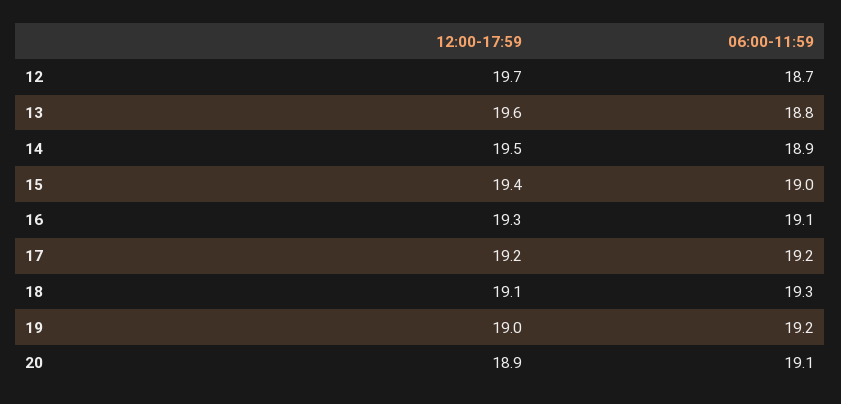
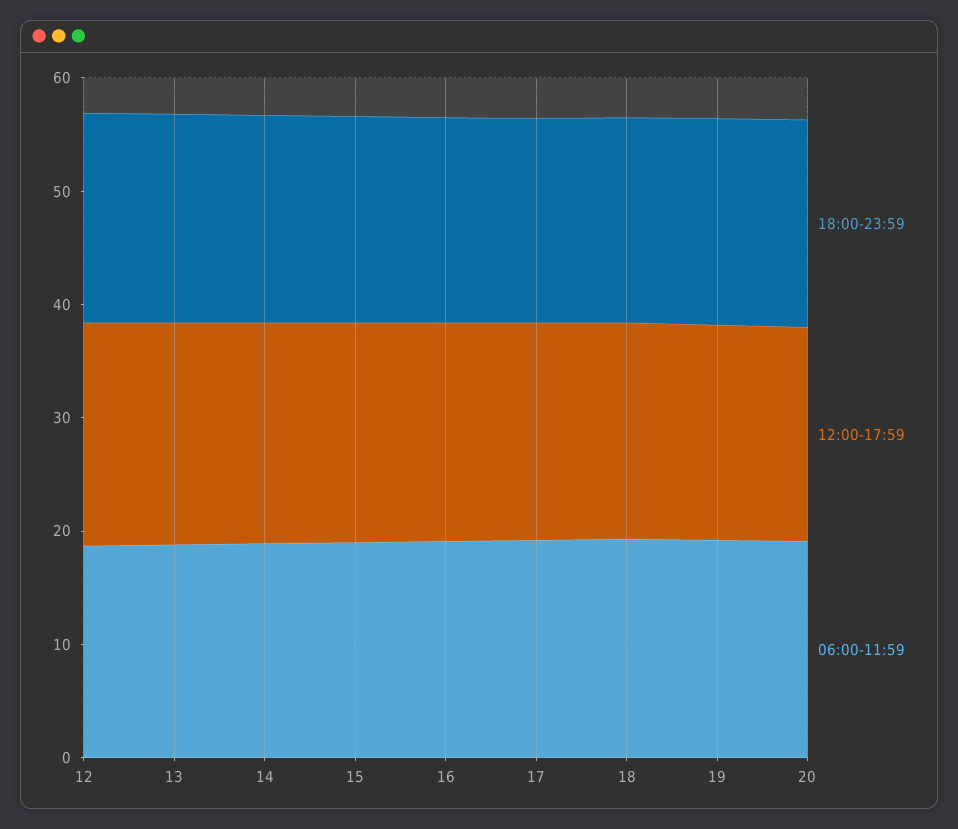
18:00-23:59, 12: none -> 18
18:00-23:59, 13: none -> 18
18:00-23:59, 14: none -> 18
18:00-23:59, 15: none -> 18
18:00-23:59, 16: none -> 18
18:00-23:59, 17: none -> 18
18:00-23:59, 18: none -> 18
18:00-23:59, 19: none -> 18
18:00-23:59, 20: none -> 18

